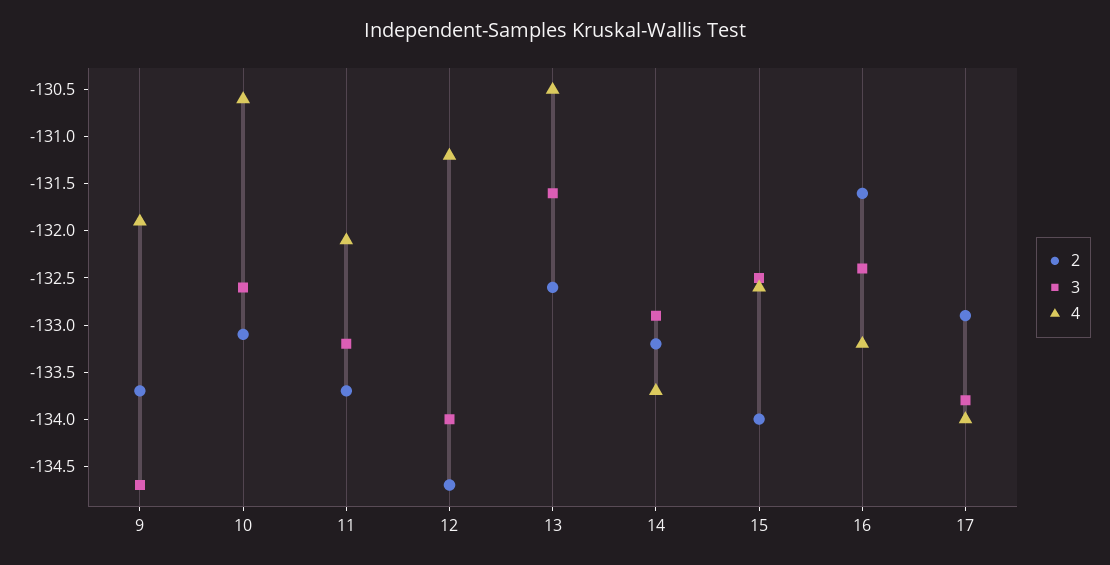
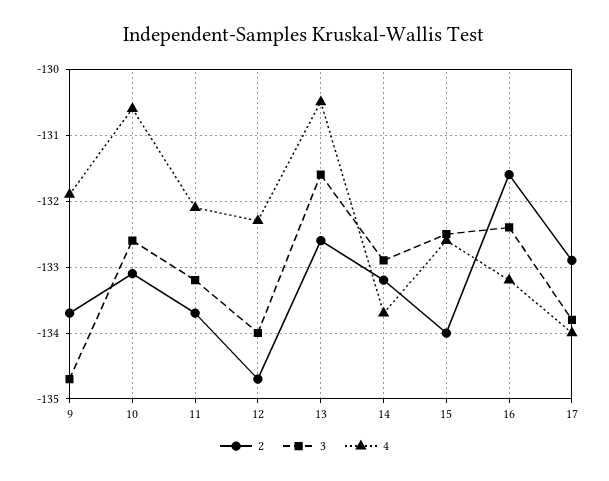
4, 12: -131.2 -> -132.3

